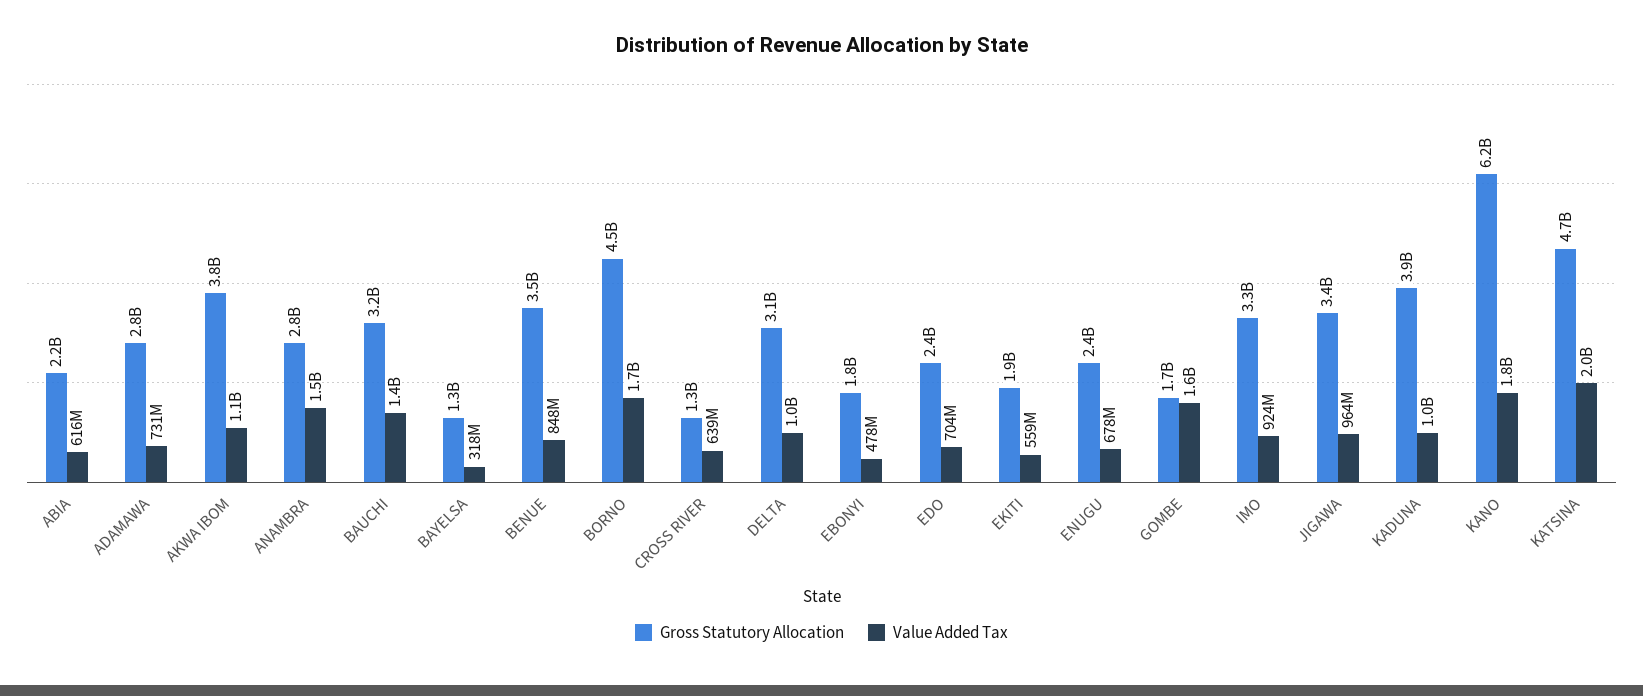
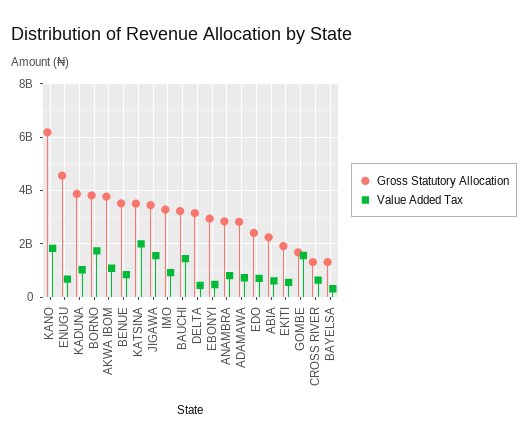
Value Added Tax, ANAMBRA: 1500000000 -> 750000000
Gross Statutory Allocation, BORNO: 4500000000 -> 3750000000
Value Added Tax, DELTA: 1000000000 -> 500000000
Gross Statutory Allocation, EBONYI: 1800000000 -> 3000000000
Gross Statutory Allocation, ENUGU: 2400000000 -> 4500000000
Value Added Tax, JIGAWA: 964000000 -> 1500000000
Gross Statutory Allocation, KATSINA: 4700000000 -> 3500000000

